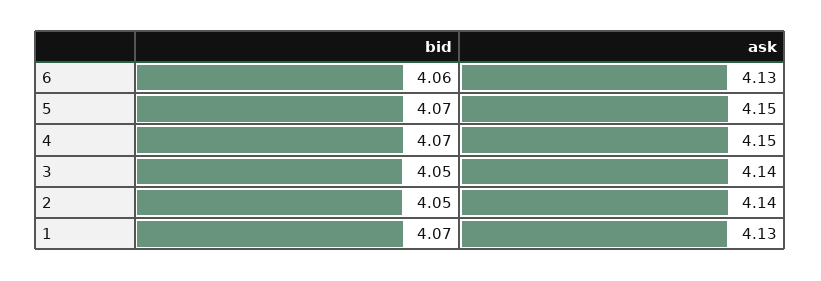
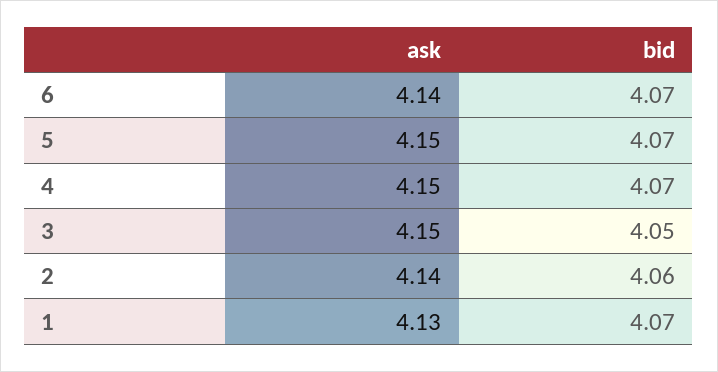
bid, 6: 4.06 -> 4.07
ask, 6: 4.13 -> 4.14
ask, 3: 4.14 -> 4.15
bid, 2: 4.05 -> 4.06

